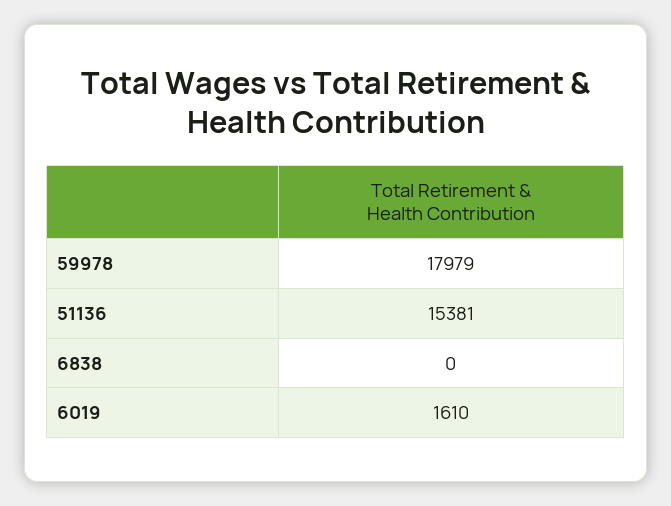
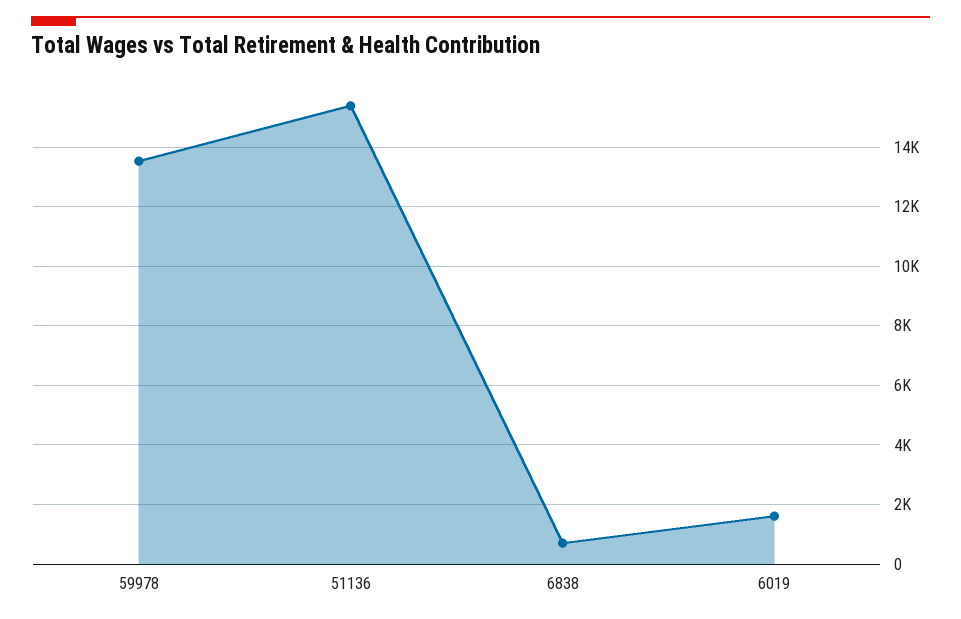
59978: 17979 -> 13500
6838: 0 -> 750

